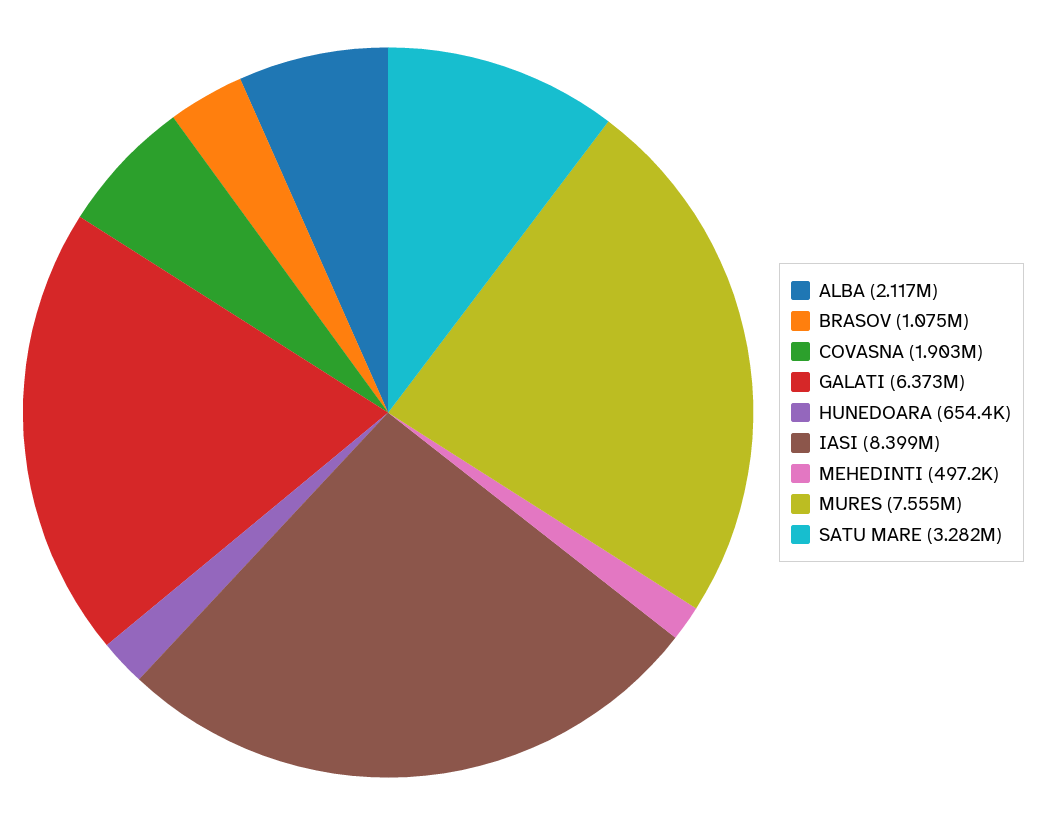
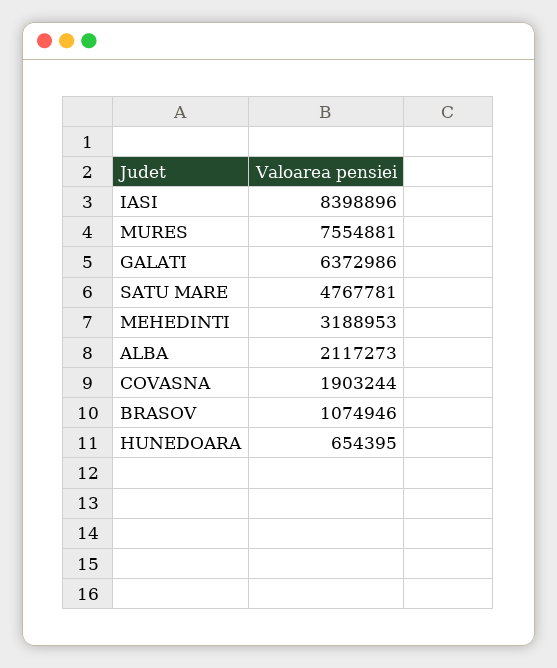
MEHEDINTI: 497200 -> 3188953
SATU MARE: 3282000 -> 4767781

